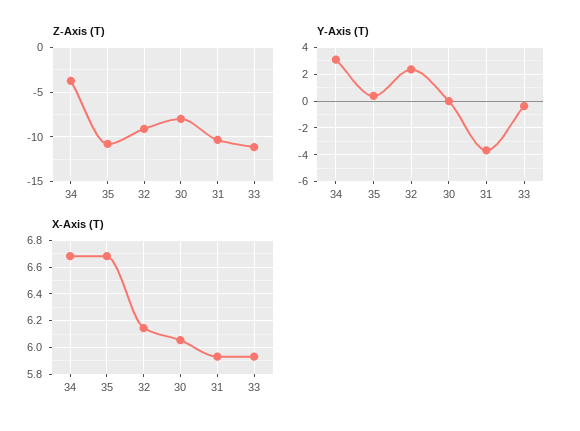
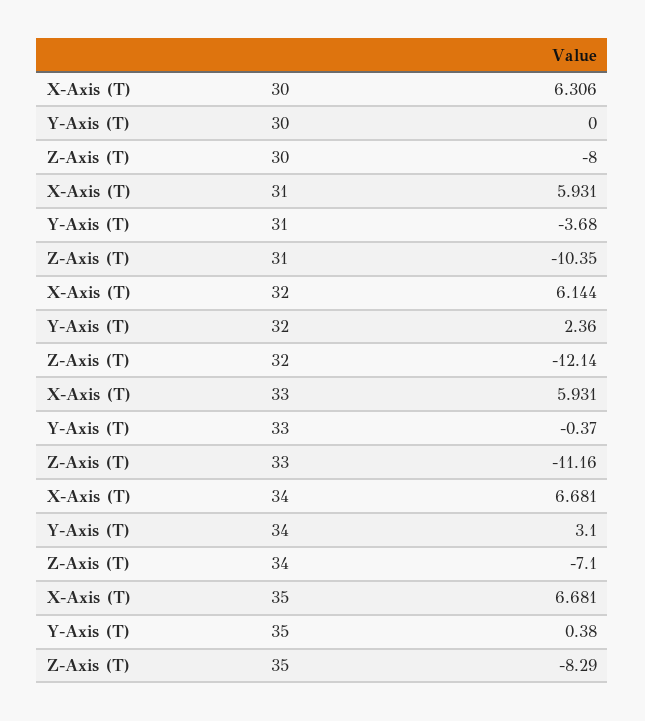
Z-Axis (T), 34: -4 -> -7.1
Z-Axis (T), 35: -11 -> -8.29
Z-Axis (T), 32: -9 -> -12.14
X-Axis (T), 30: 6.05 -> 6.306

